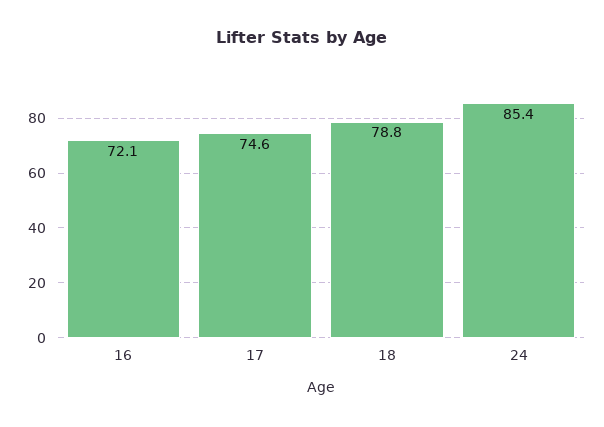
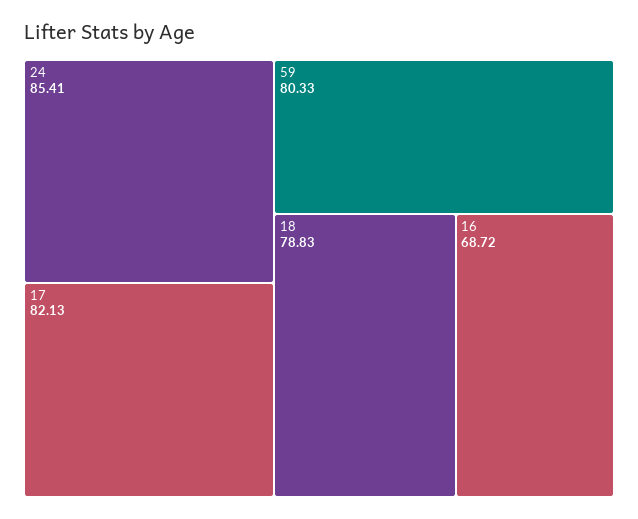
16: 72.1 -> 68.72
17: 74.6 -> 82.13
59: none -> 80.33

